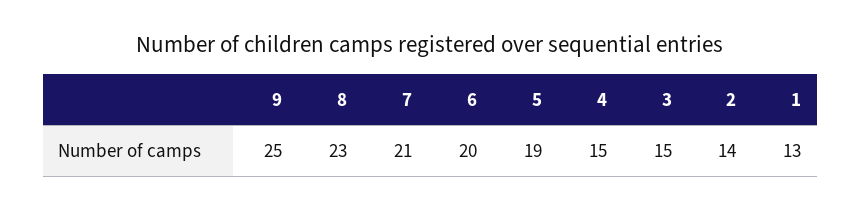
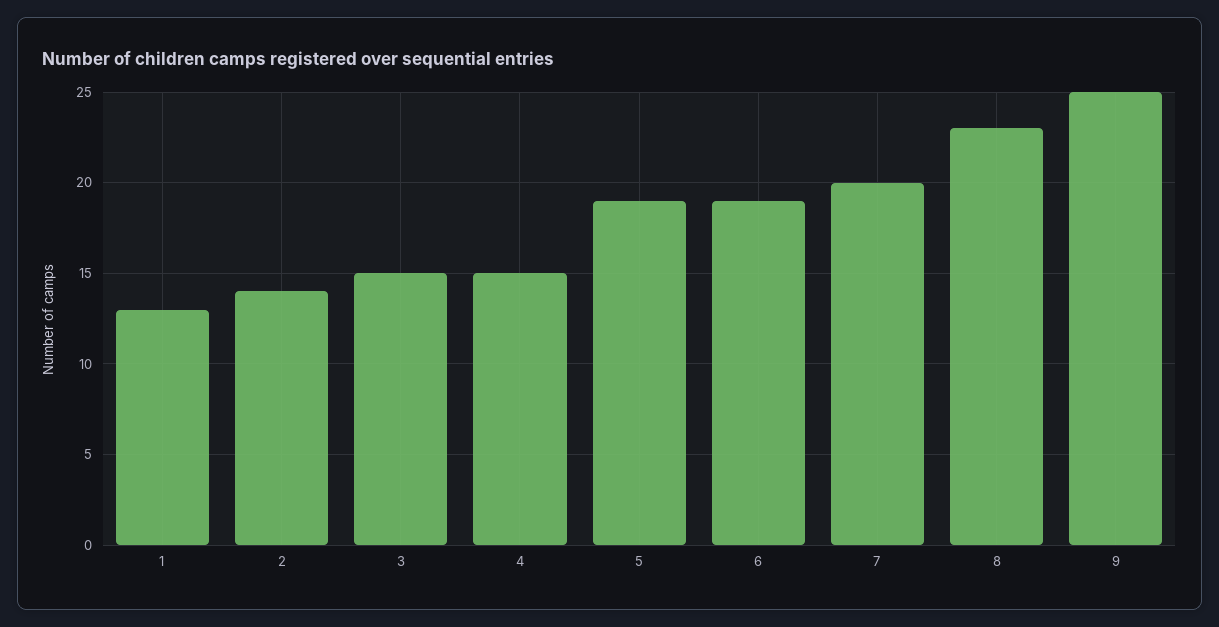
7: 21 -> 20
6: 20 -> 19

